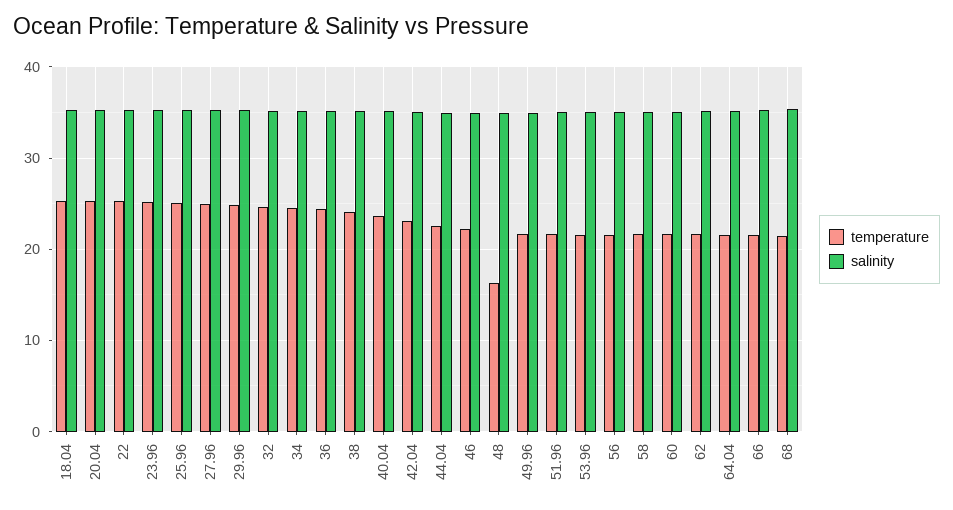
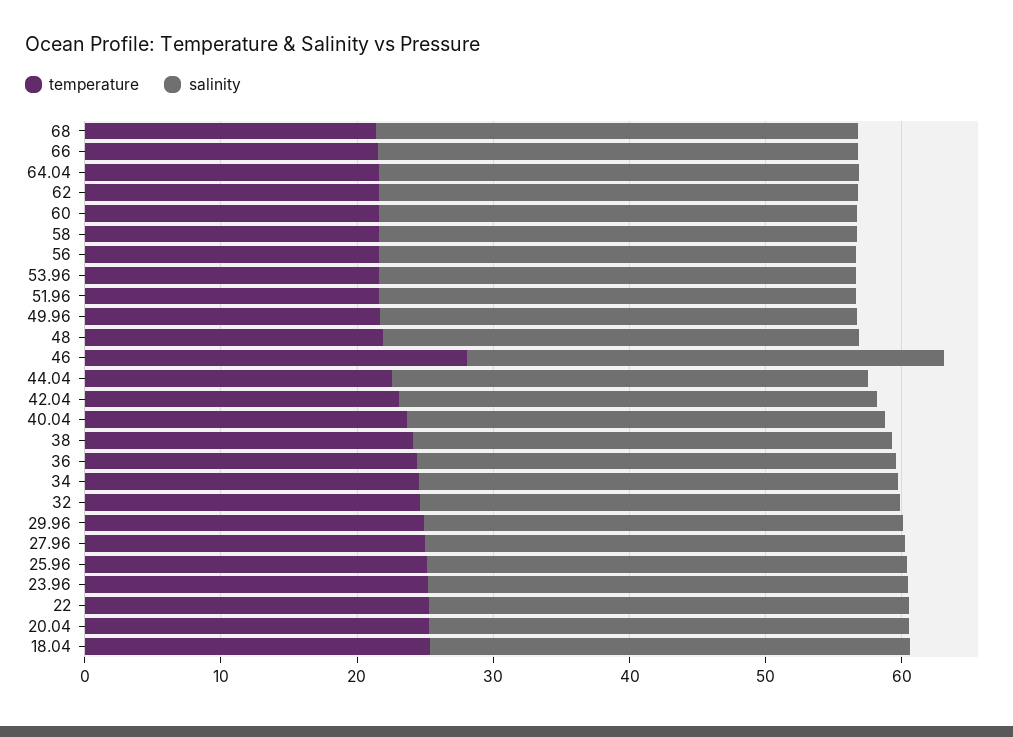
temperature, 46: 22 -> 28
temperature, 48: 16 -> 22

